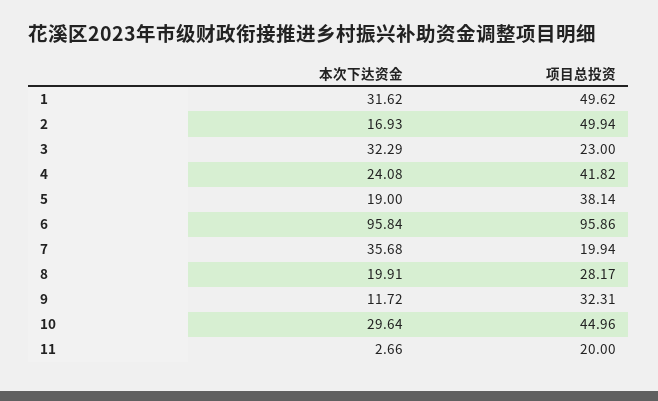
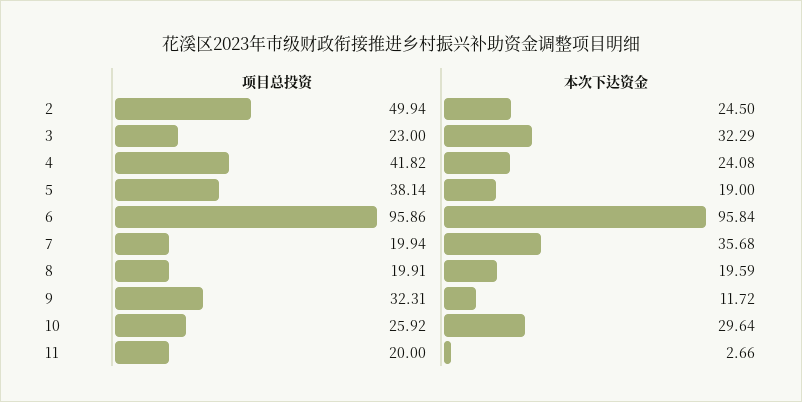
本次下达资金, 1: 31.62 -> none
项目总投资, 1: 49.62 -> none
本次下达资金, 2: 16.93 -> 24.5
本次下达资金, 8: 19.91 -> 19.59
项目总投资, 8: 28.17 -> 19.91
项目总投资, 10: 44.96 -> 25.92

